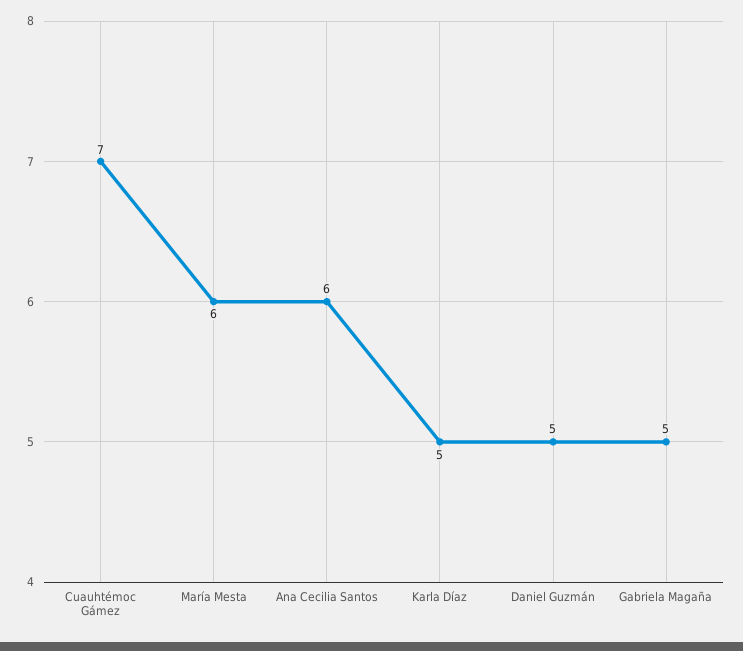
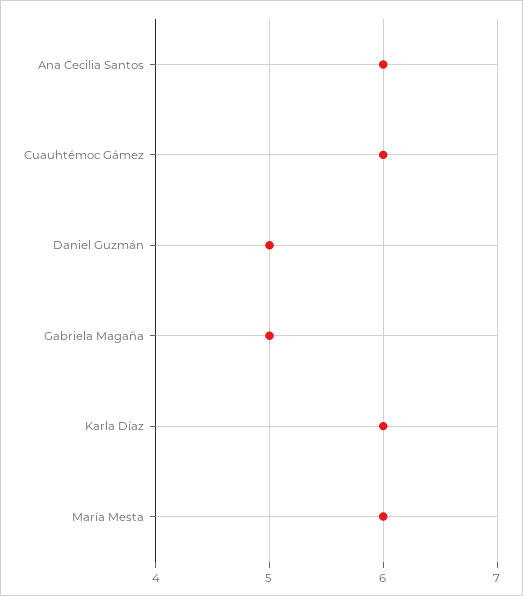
Cuauhtémoc Gámez: 7 -> 6
Karla Díaz: 5 -> 6

